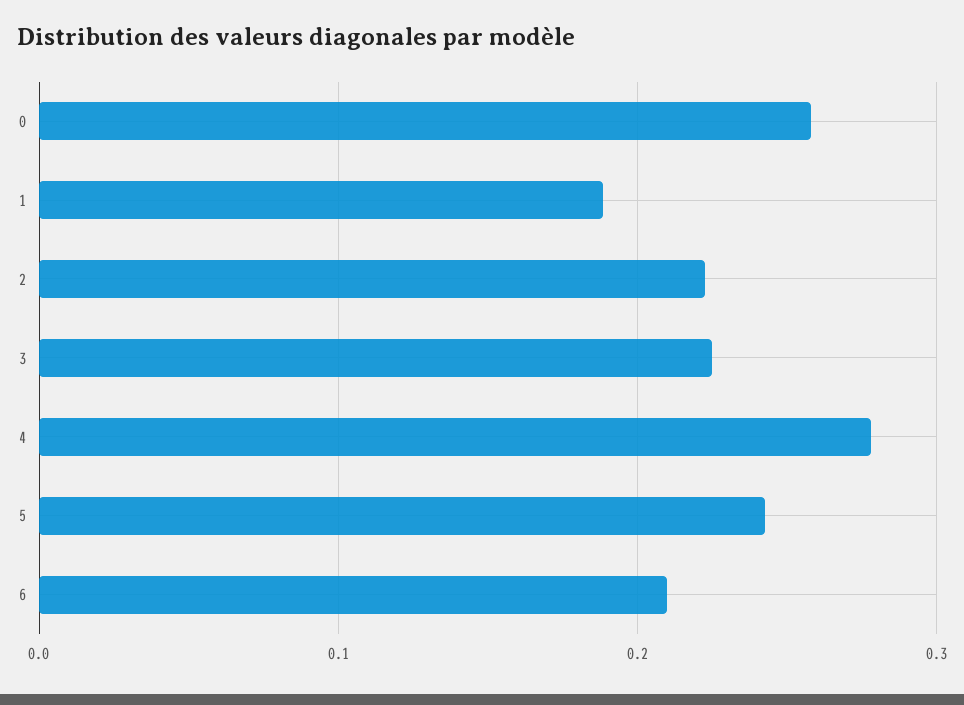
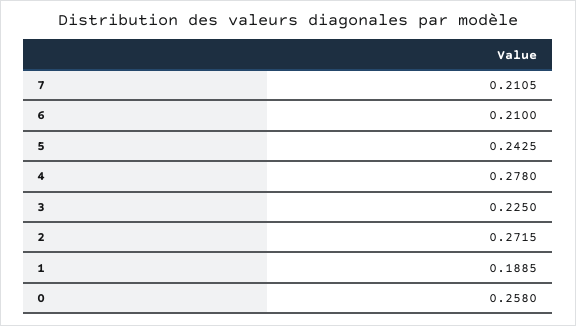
2: 0.22 -> 0.2715
7: none -> 0.2105

